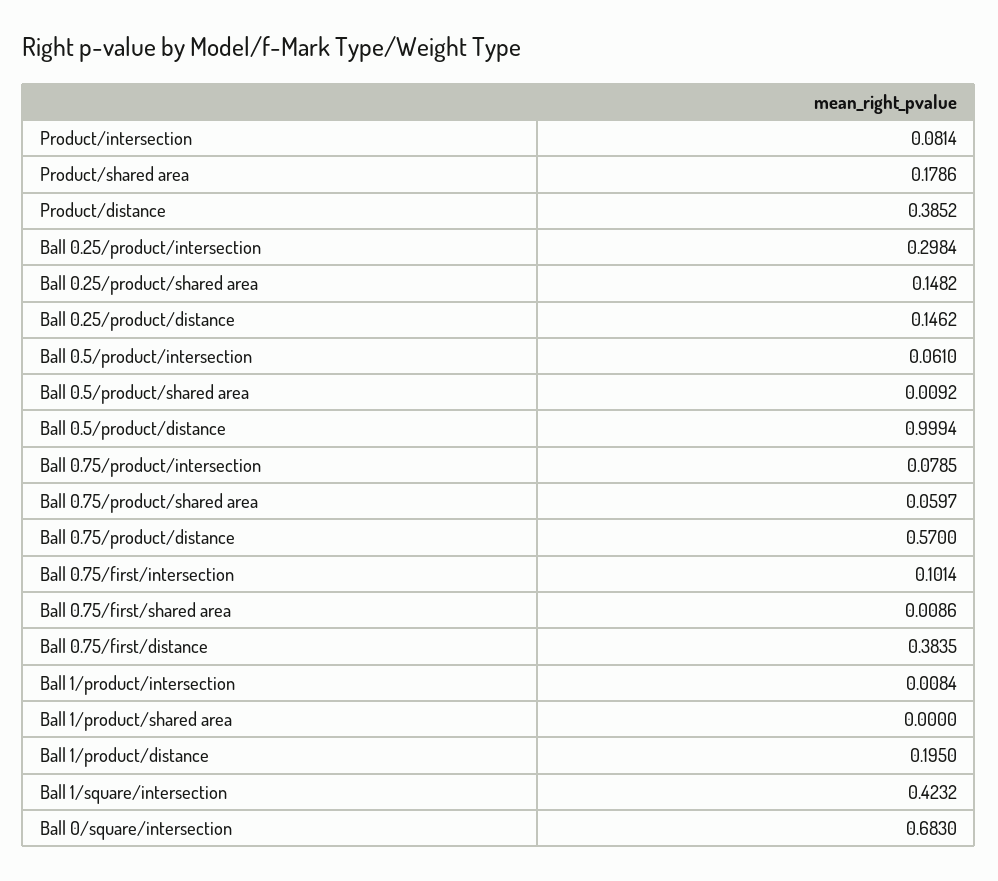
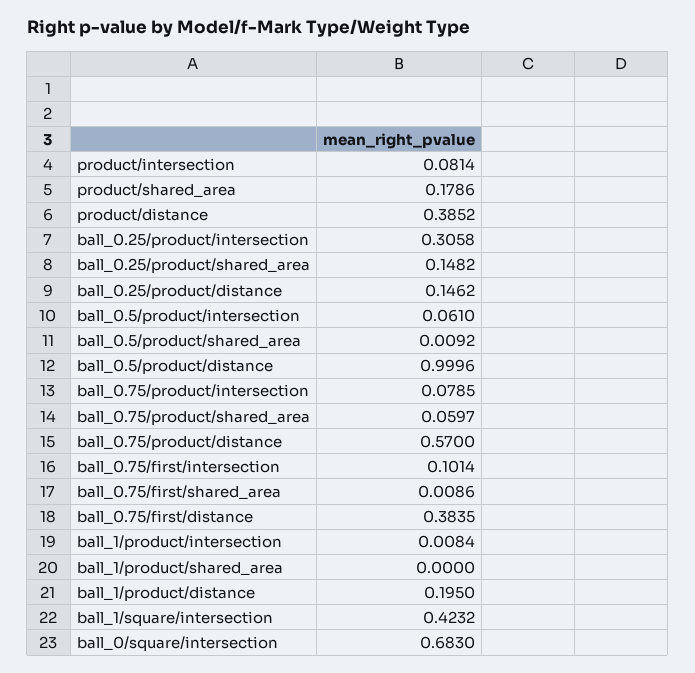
Ball 0.25/product/intersection: 0.2984 -> 0.3058
Ball 0.5/product/distance: 0.9994 -> 0.9996

